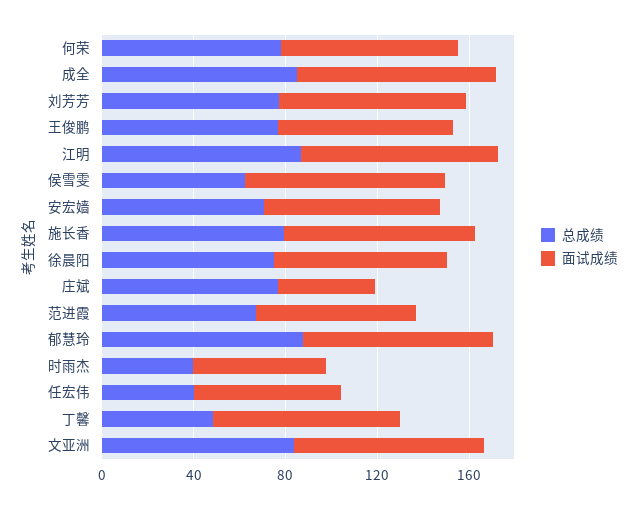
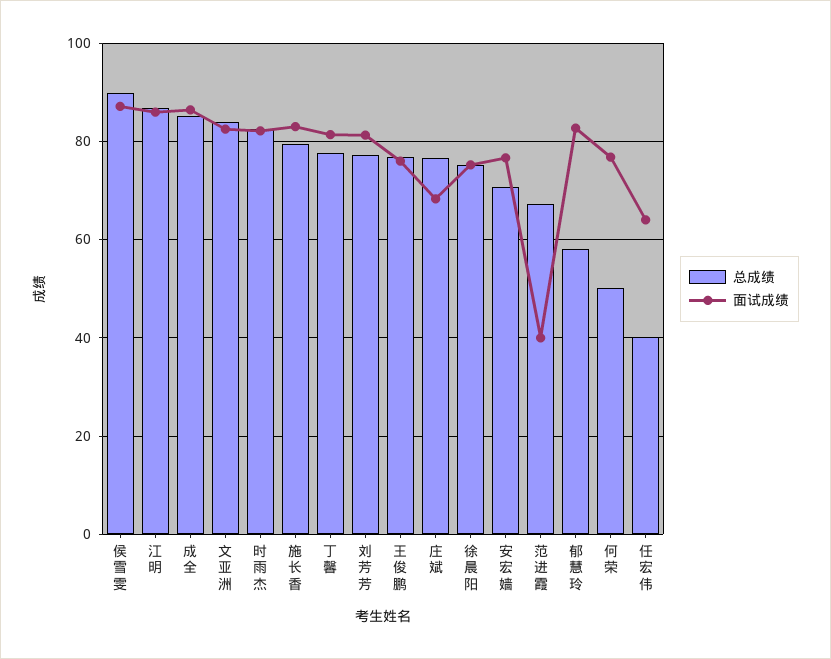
总成绩, 何荣: 80 -> 50
总成绩, 侯雪雯: 60 -> 90
面试成绩, 庄斌: 40 -> 68
面试成绩, 范进霞: 70 -> 40
总成绩, 郁慧玲: 90 -> 58
总成绩, 时雨杰: 40 -> 82
面试成绩, 时雨杰: 60 -> 82
总成绩, 丁馨: 50 -> 78

